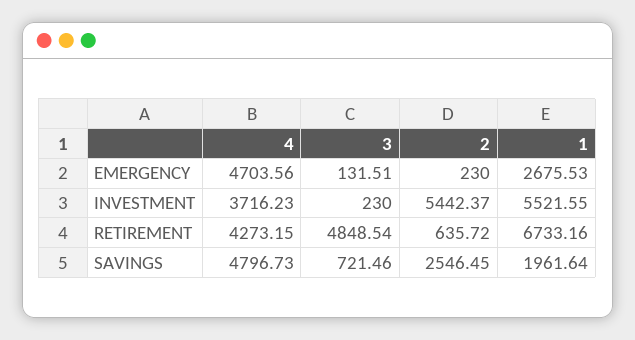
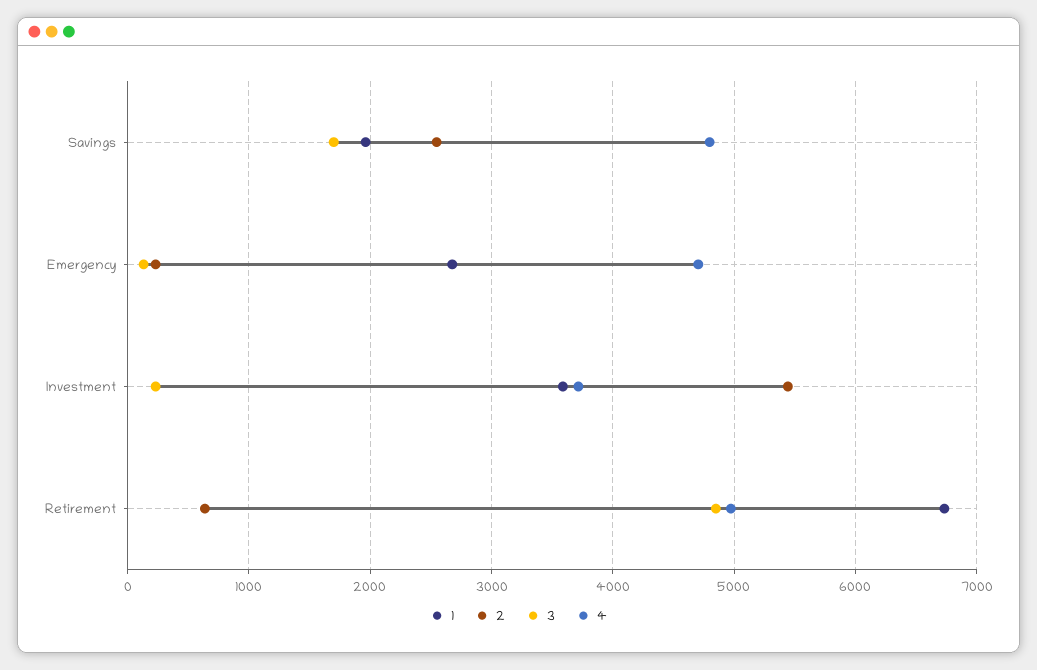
1, INVESTMENT: 5521.55 -> 3600
4, RETIREMENT: 4273.15 -> 5000
3, SAVINGS: 721.46 -> 1700

